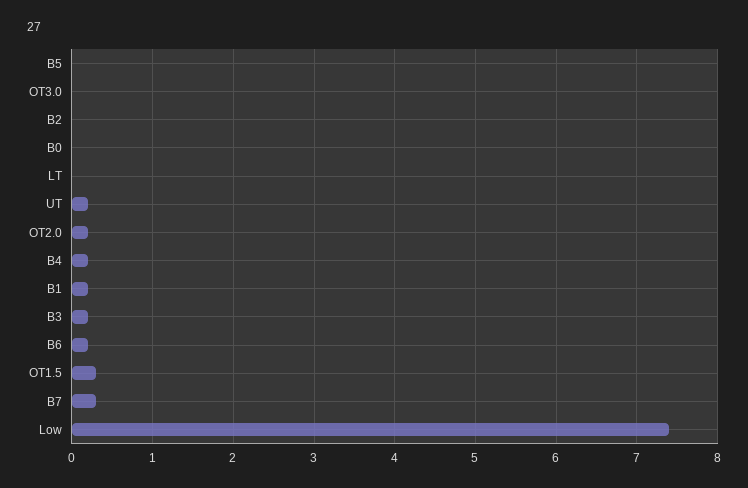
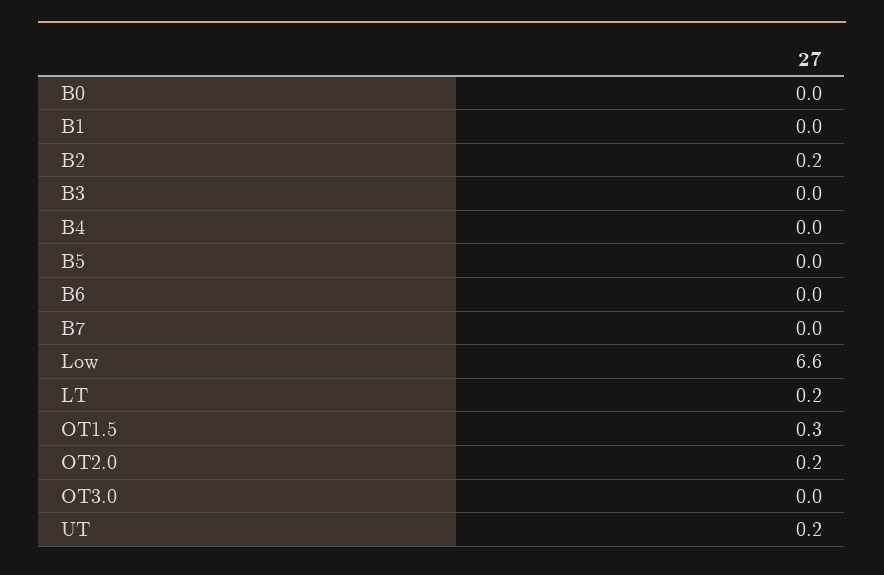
B2: 0 -> 0.2
LT: 0 -> 0.2
B4: 0.2 -> 0
B1: 0.2 -> 0
B3: 0.2 -> 0
B6: 0.2 -> 0
B7: 0.3 -> 0
Low: 7.4 -> 6.6

